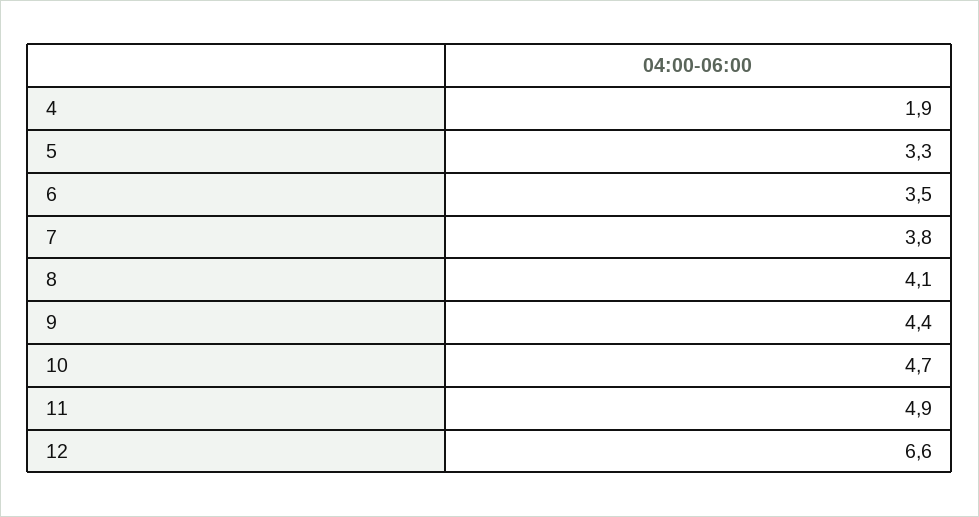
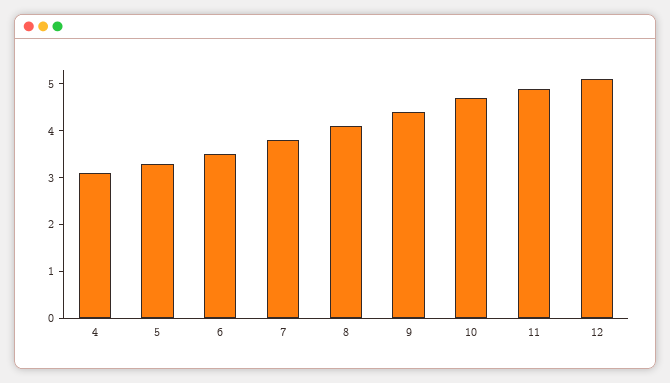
4: 1.9 -> 3
12: 6.6 -> 5

